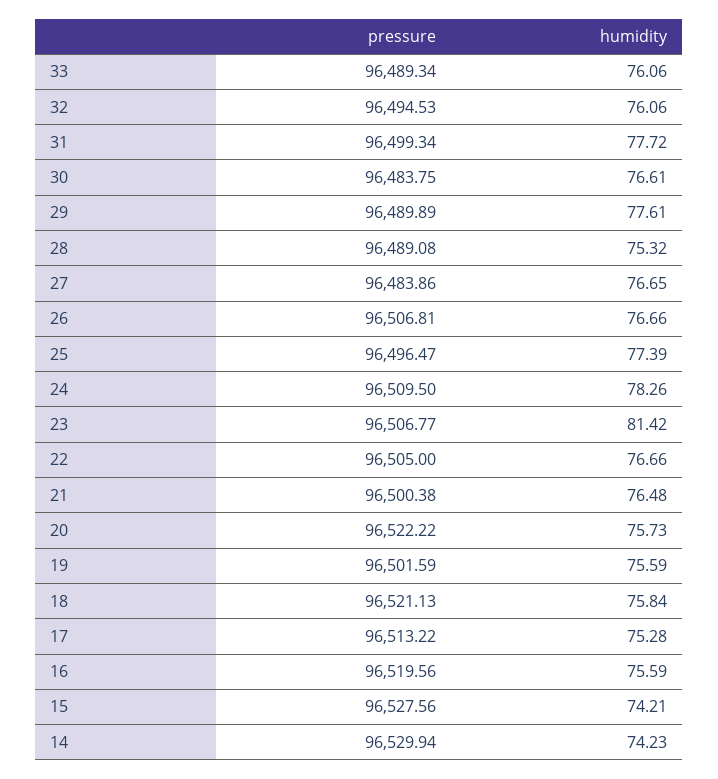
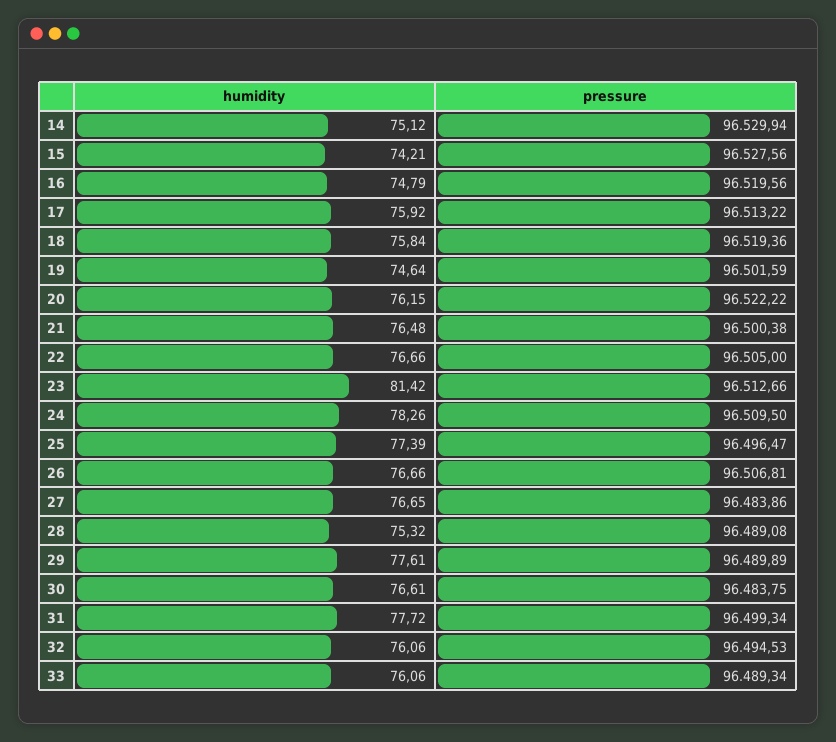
pressure, 23: 96506.77 -> 96512.66
humidity, 20: 75.73 -> 76.15
humidity, 19: 75.59 -> 74.64
pressure, 18: 96521.13 -> 96519.36
humidity, 17: 75.28 -> 75.92
humidity, 16: 75.59 -> 74.79
humidity, 14: 74.23 -> 75.12

